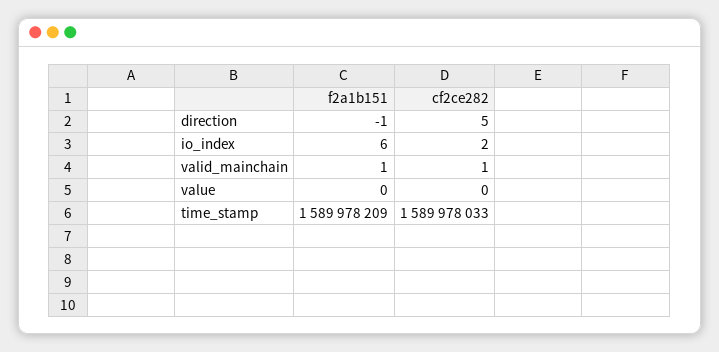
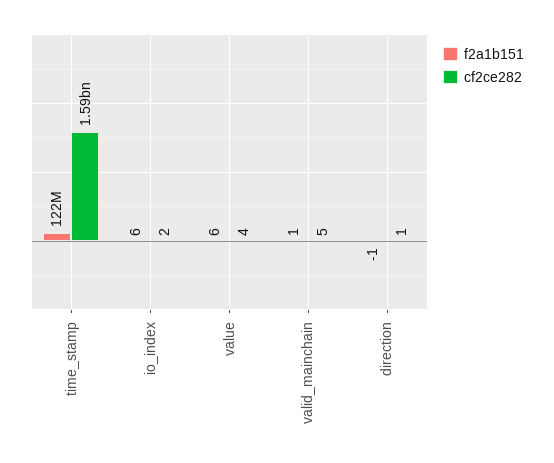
cf2ce282, direction: 5 -> 1
cf2ce282, valid_mainchain: 1 -> 5
f2a1b151, value: 0 -> 6
cf2ce282, value: 0 -> 4
f2a1b151, time_stamp: 1589978209 -> 122000000

